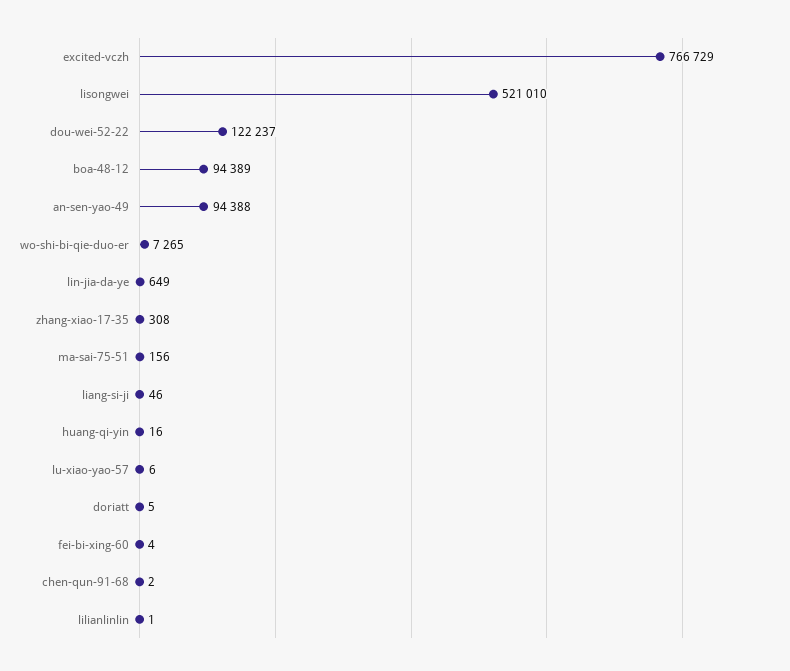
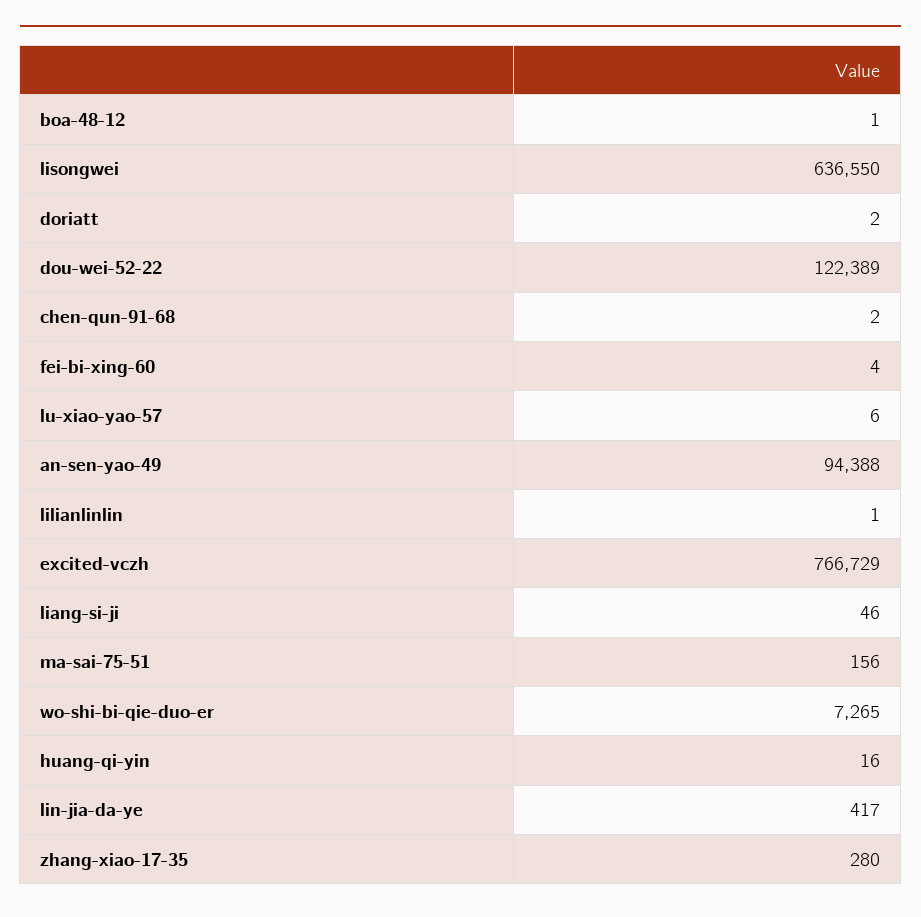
lisongwei: 521010 -> 636550
dou-wei-52-22: 122237 -> 122389
boa-48-12: 94389 -> 1
lin-jia-da-ye: 649 -> 417
zhang-xiao-17-35: 308 -> 280
doriatt: 5 -> 2

